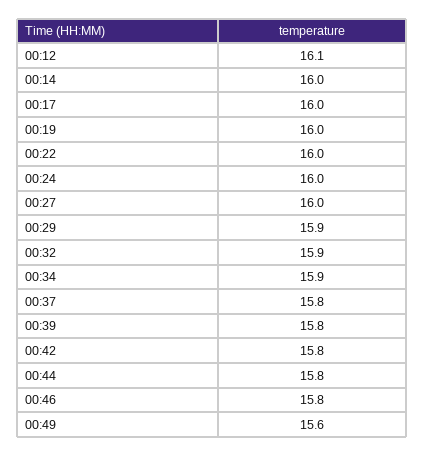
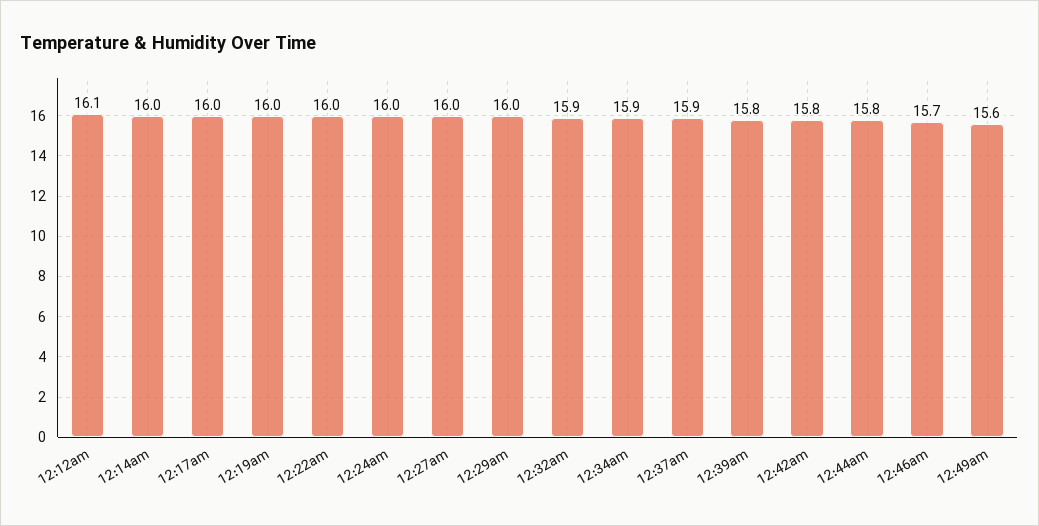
00:29: 15.9 -> 16
00:37: 15.8 -> 15.9
00:46: 15.8 -> 15.7

